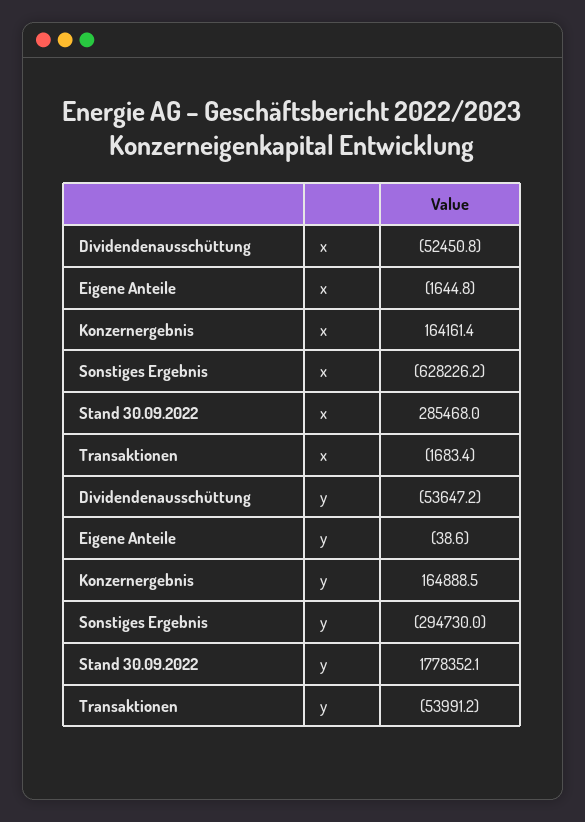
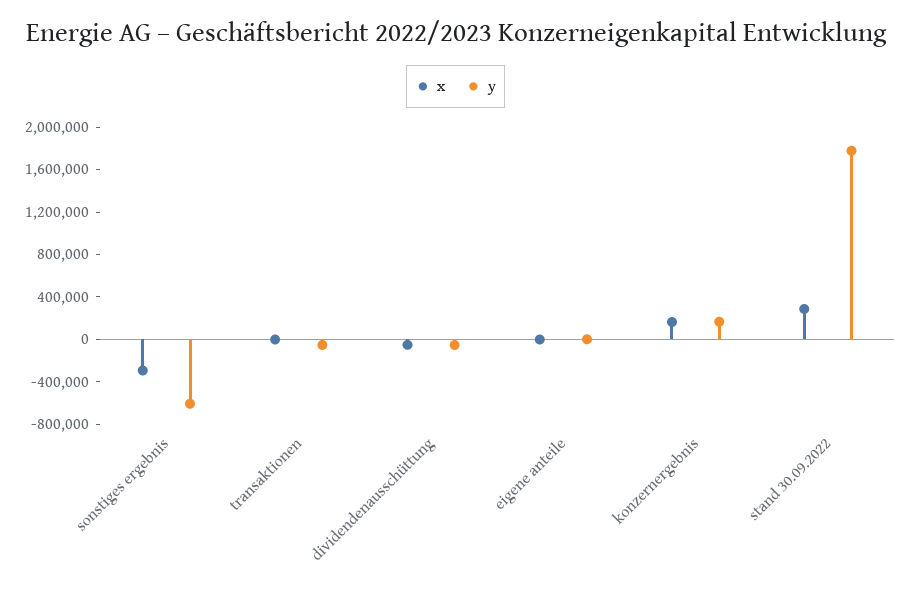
x, Sonstiges Ergebnis: -628226.2 -> -300000
y, Sonstiges Ergebnis: -294730 -> -600000

